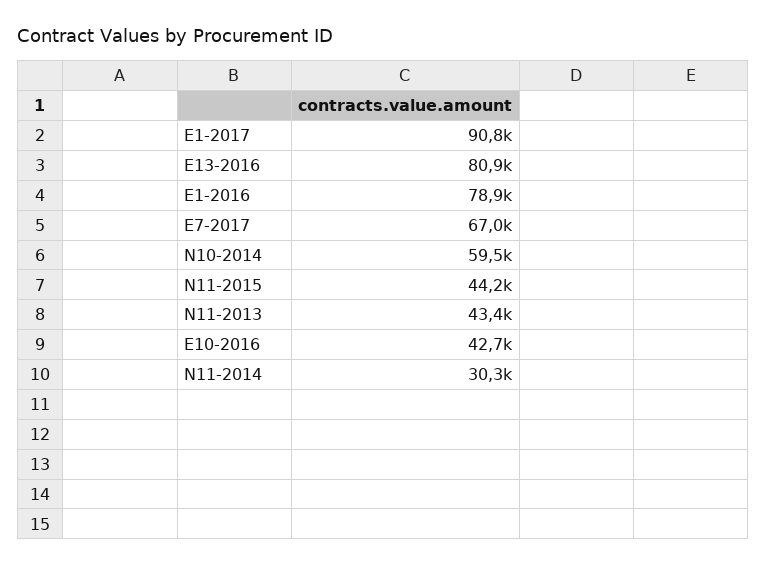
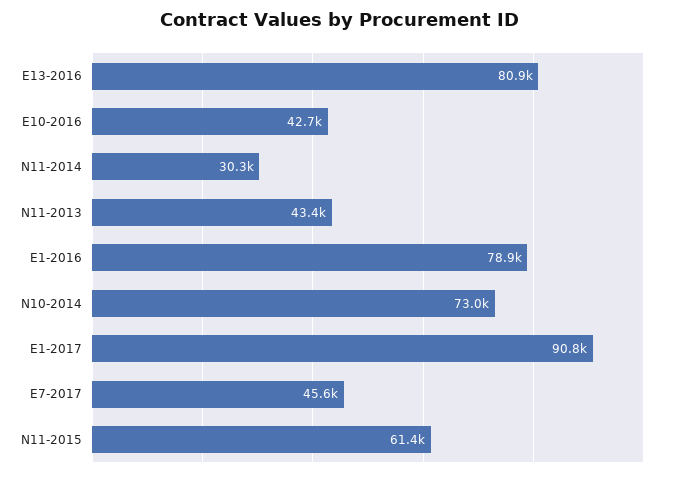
E7-2017: 67000 -> 45600
N10-2014: 59500 -> 73000
N11-2015: 44200 -> 61400

